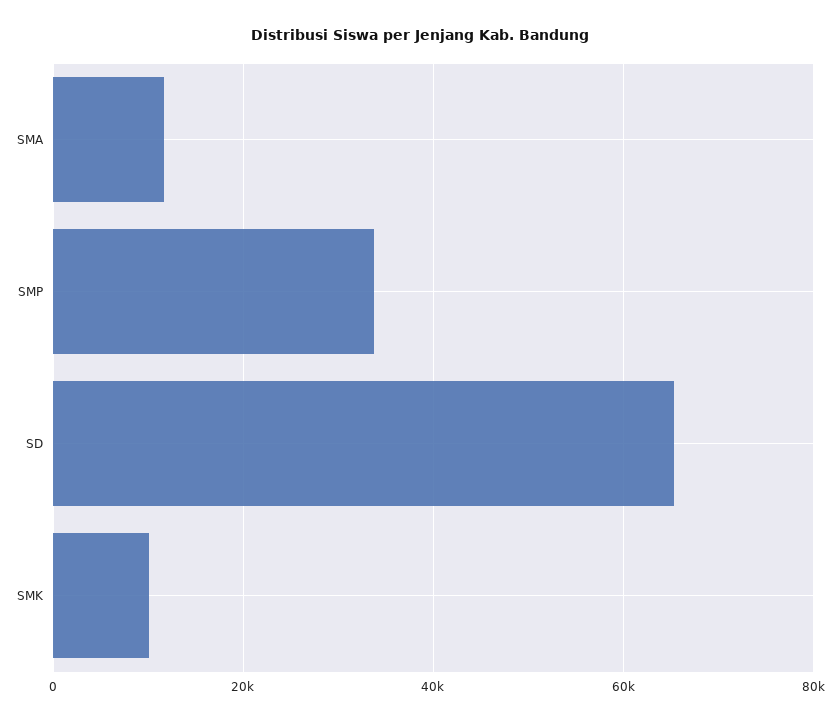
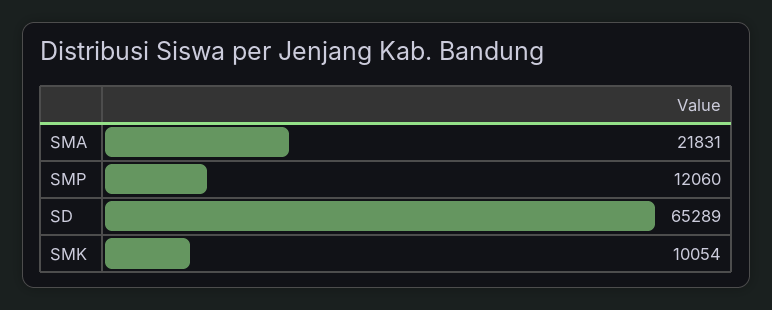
SMA: 12000 -> 21831
SMP: 34000 -> 12060

